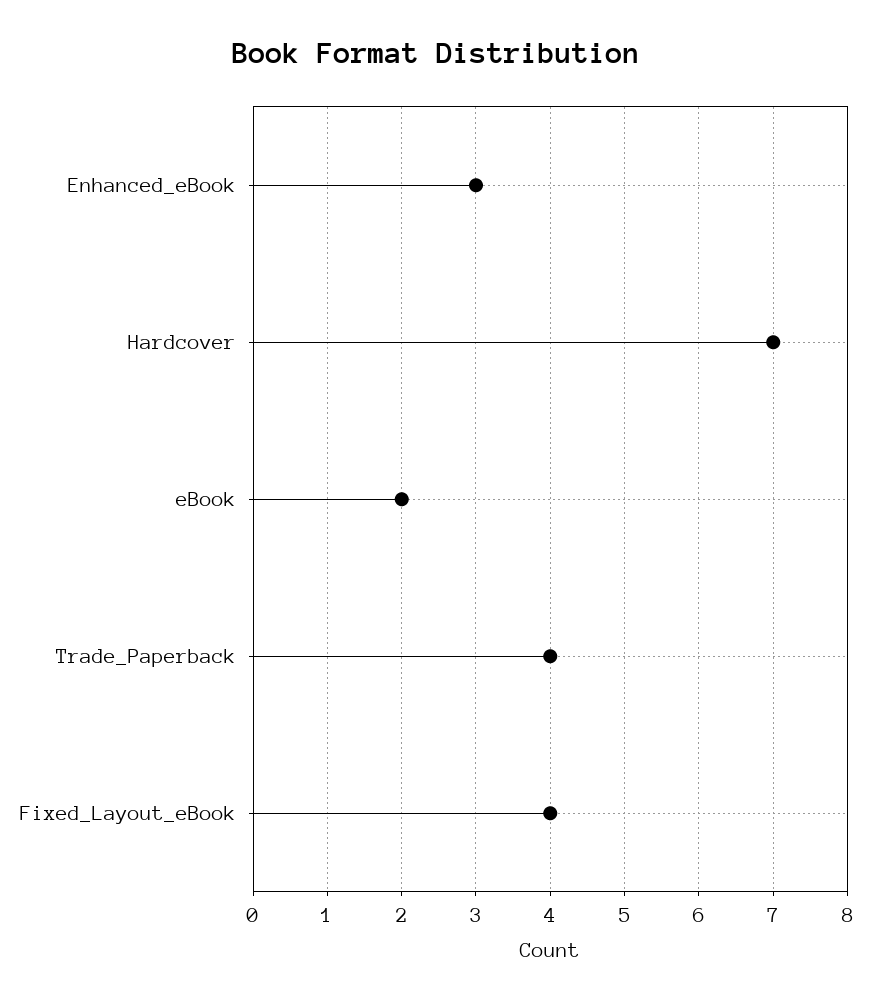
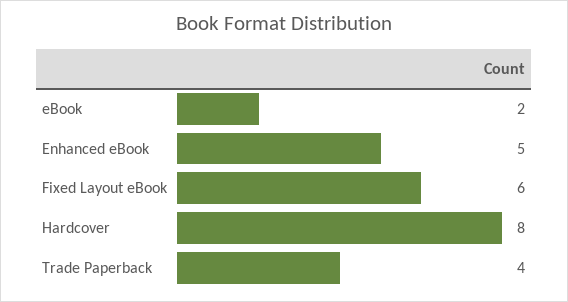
Enhanced_eBook: 3 -> 5
Hardcover: 7 -> 8
Fixed_Layout_eBook: 4 -> 6

